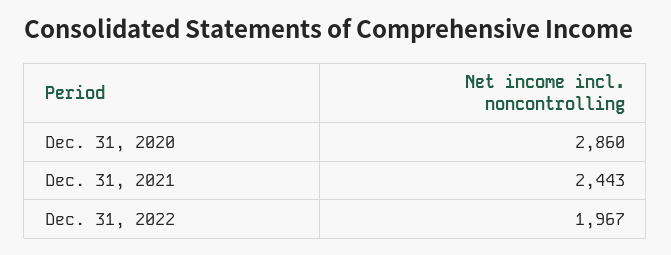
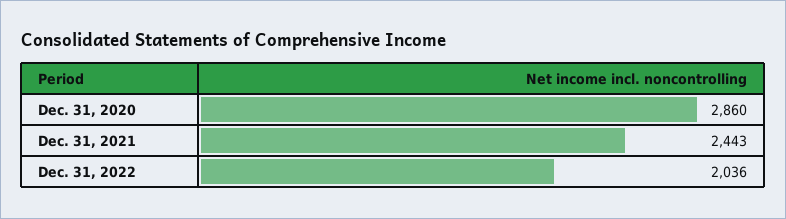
Dec. 31, 2022: 1967 -> 2036

